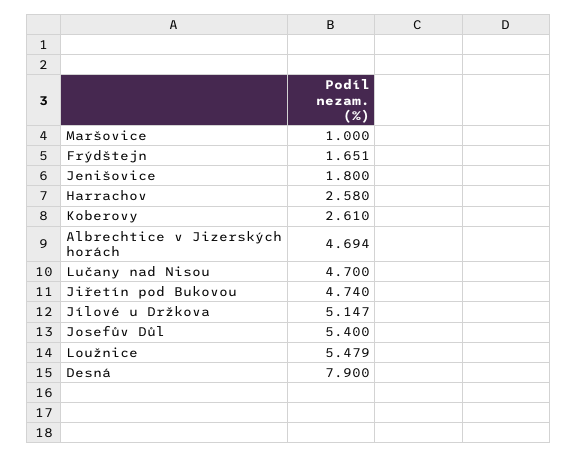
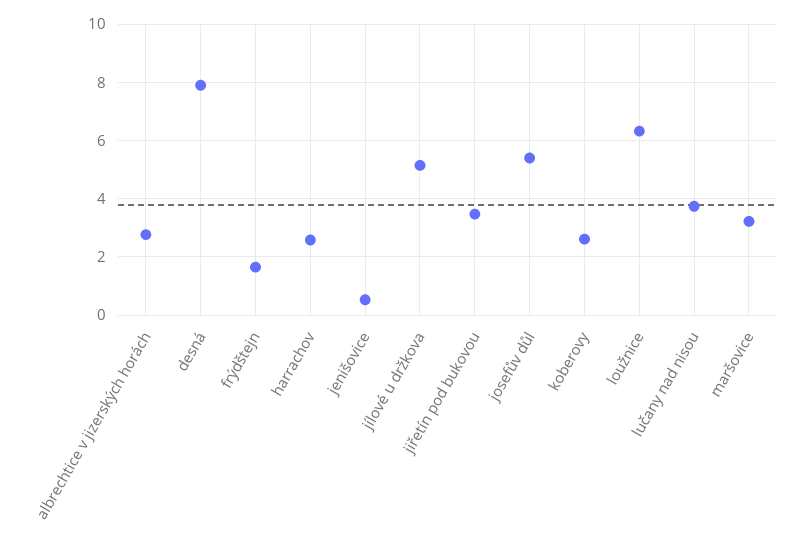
Maršovice: 1 -> 3.25
Jenišovice: 1.8 -> 0.5
Albrechtice v Jizerských horách: 4.694 -> 2.75
Lučany nad Nisou: 4.7 -> 3.75
Jiřetín pod Bukovou: 4.74 -> 3.5
Loužnice: 5.479 -> 6.25

